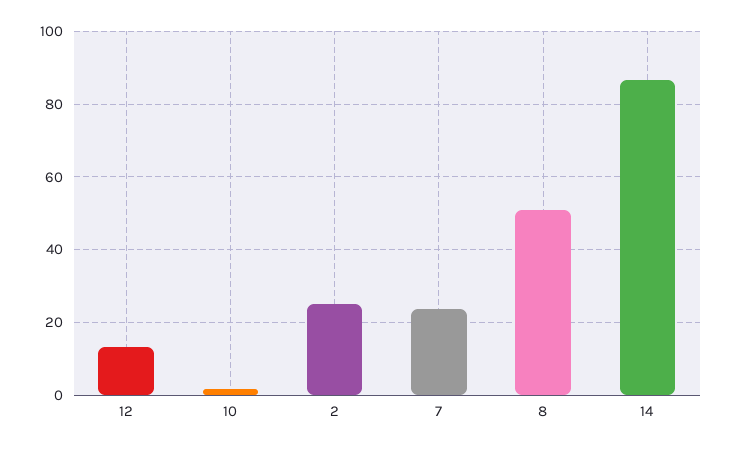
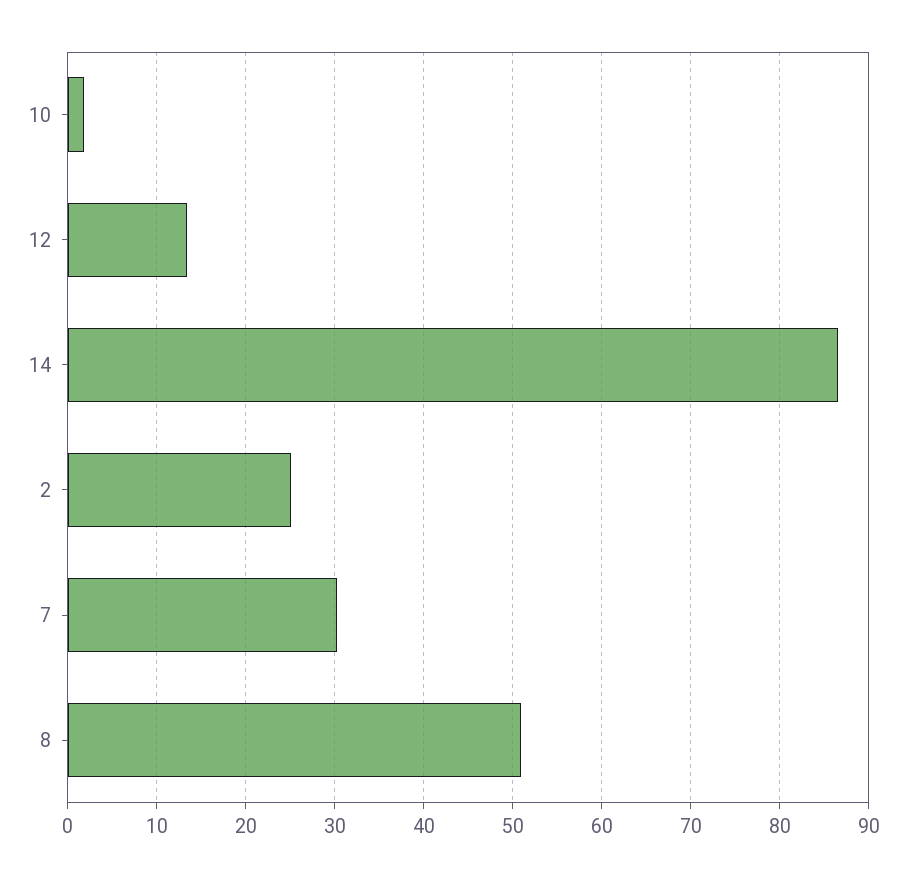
7: 24 -> 30

